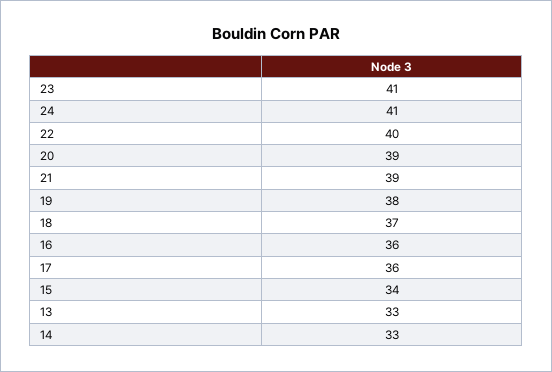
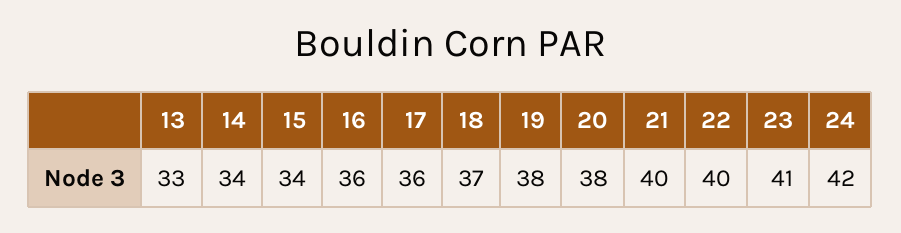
24: 41 -> 42
20: 39 -> 38
21: 39 -> 40
14: 33 -> 34

